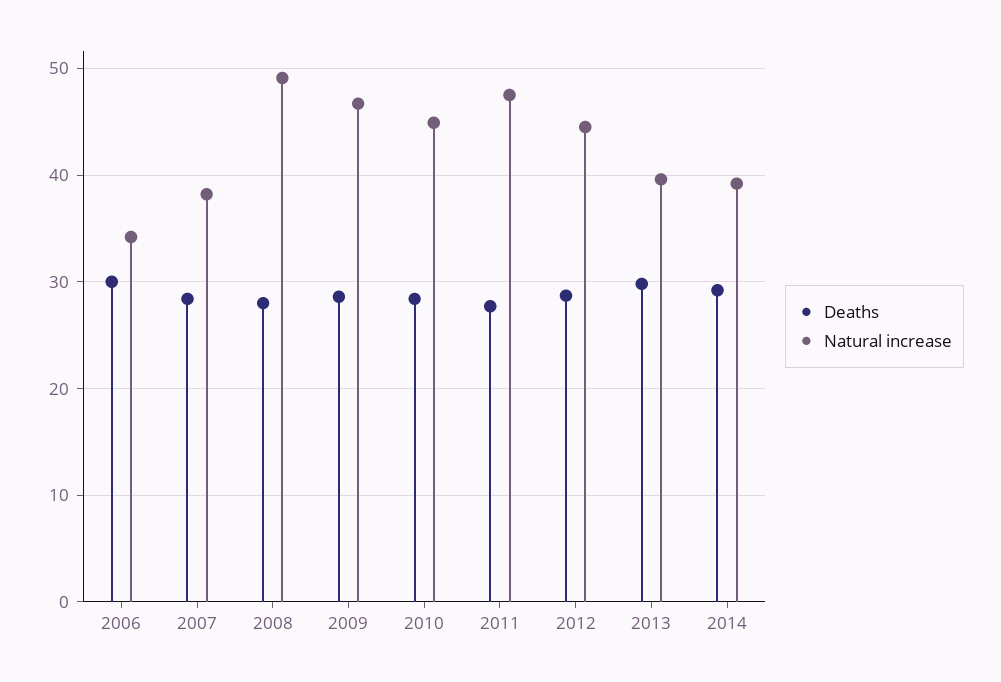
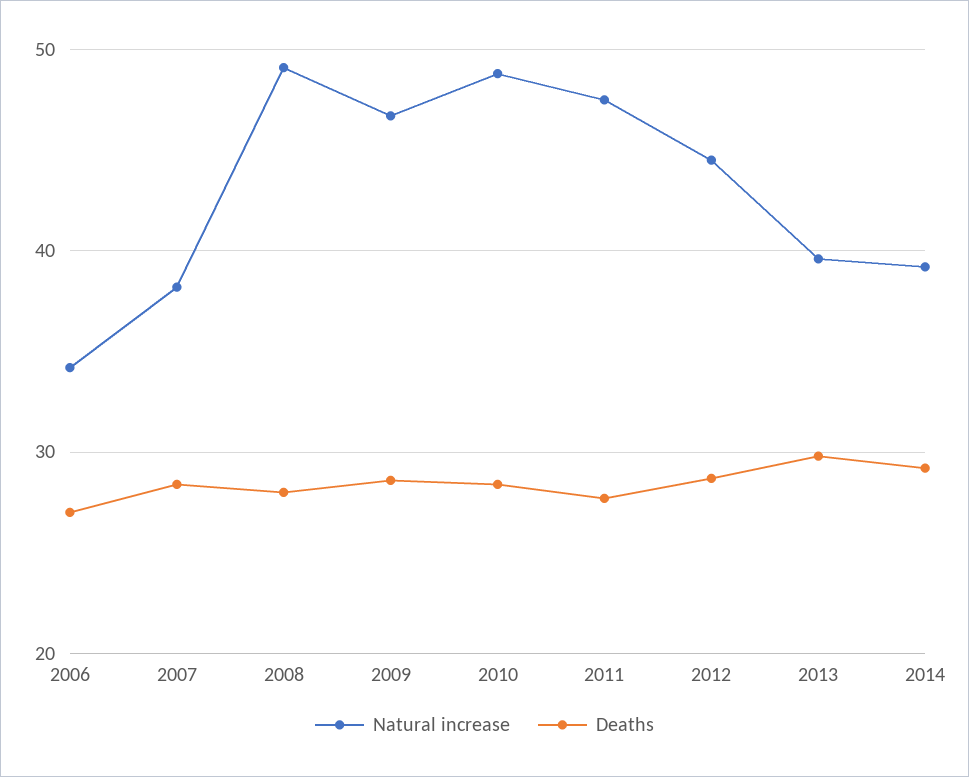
Deaths, 2006: 30 -> 27
Natural increase, 2010: 45 -> 49

